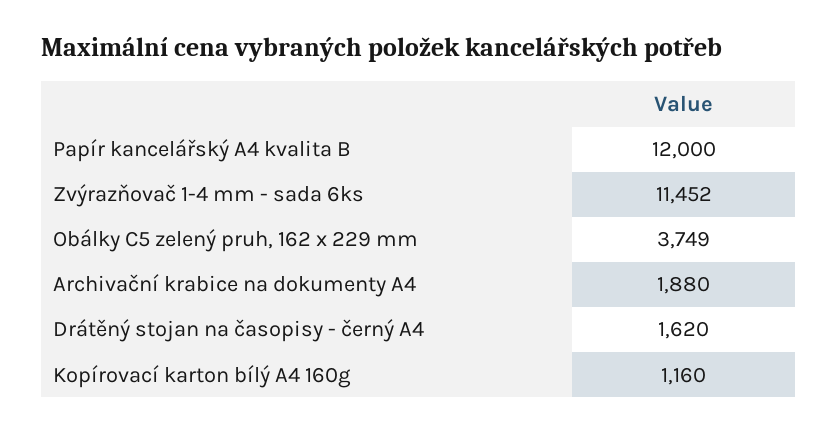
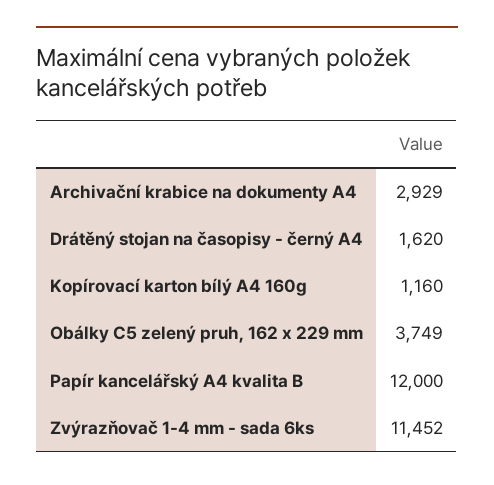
Archivační krabice na dokumenty A4: 1880 -> 2929

